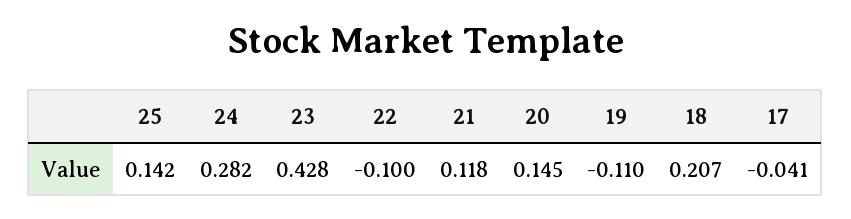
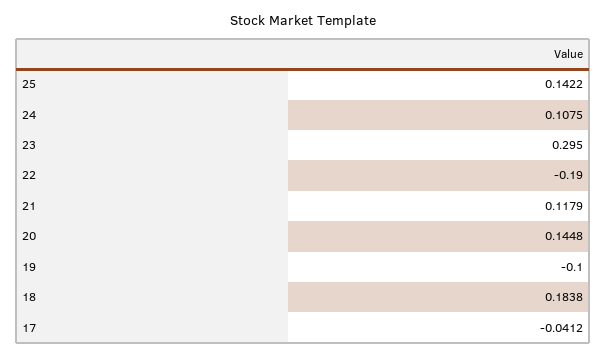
24: 0.282 -> 0.1075
23: 0.428 -> 0.295
22: -0.1 -> -0.19
19: -0.11 -> -0.1
18: 0.207 -> 0.1838

